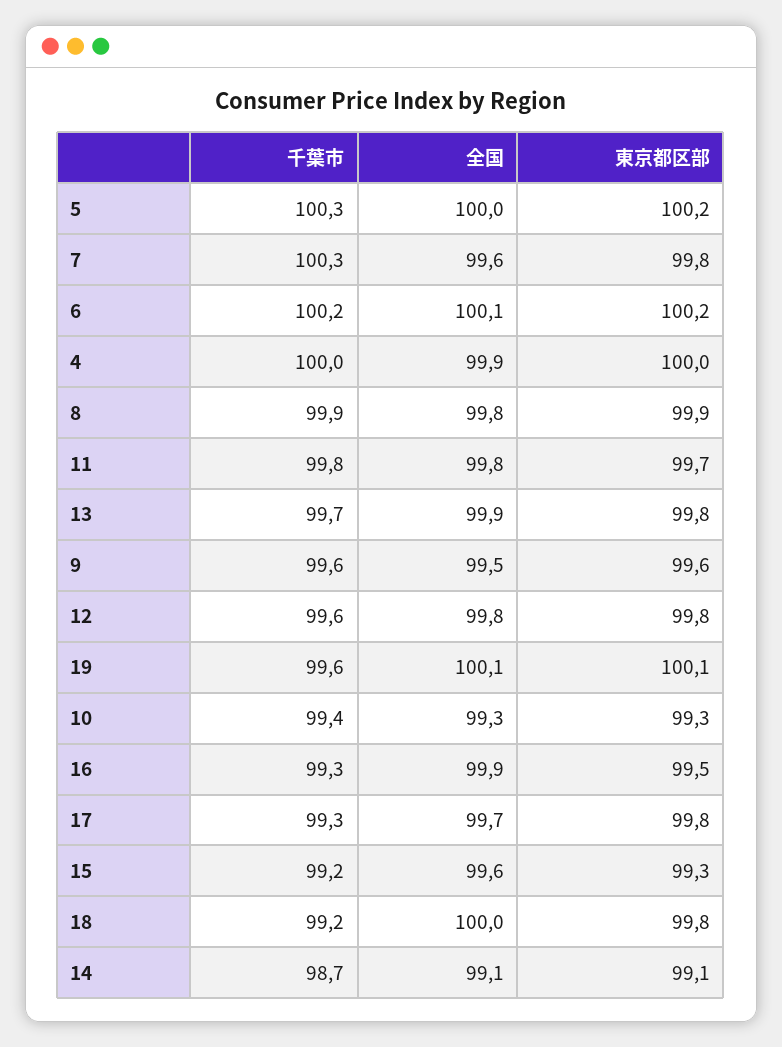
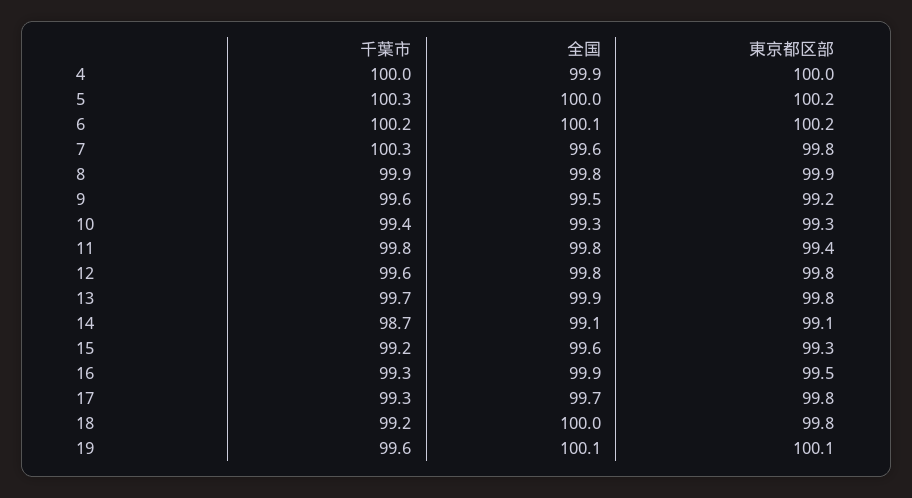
東京都区部, 11: 99.7 -> 99.4
東京都区部, 9: 99.6 -> 99.2

